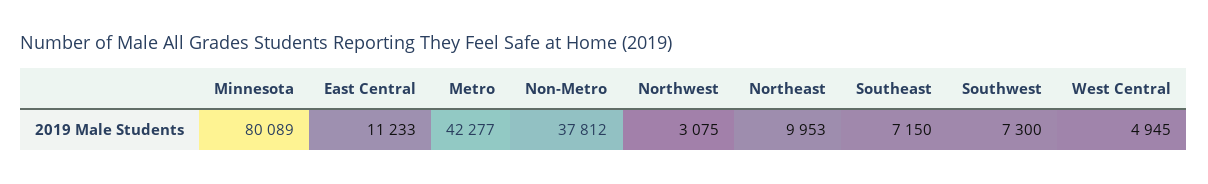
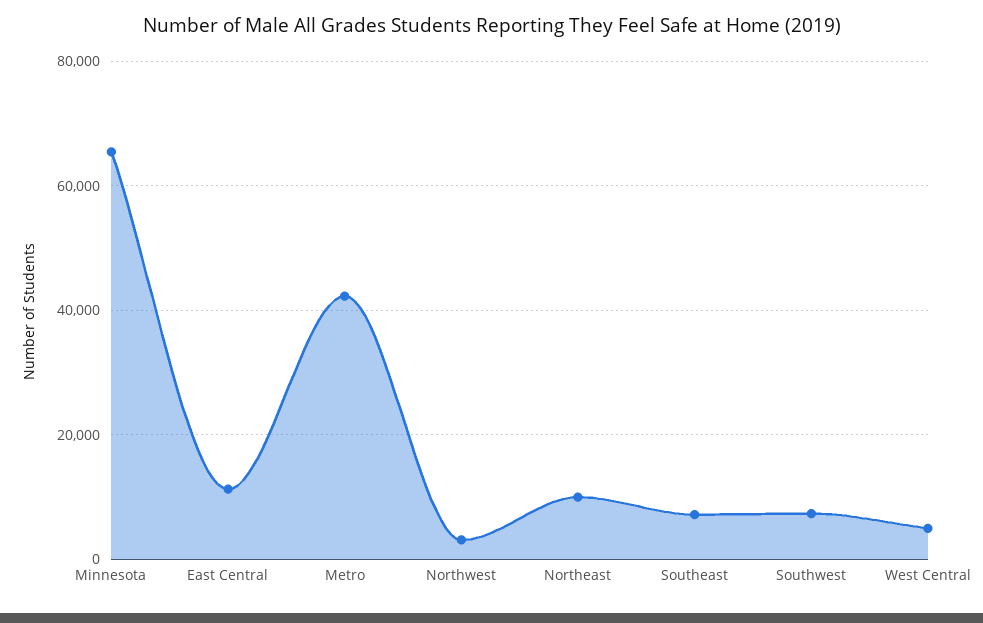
Minnesota: 80089 -> 66000
Non-Metro: 37812 -> none

